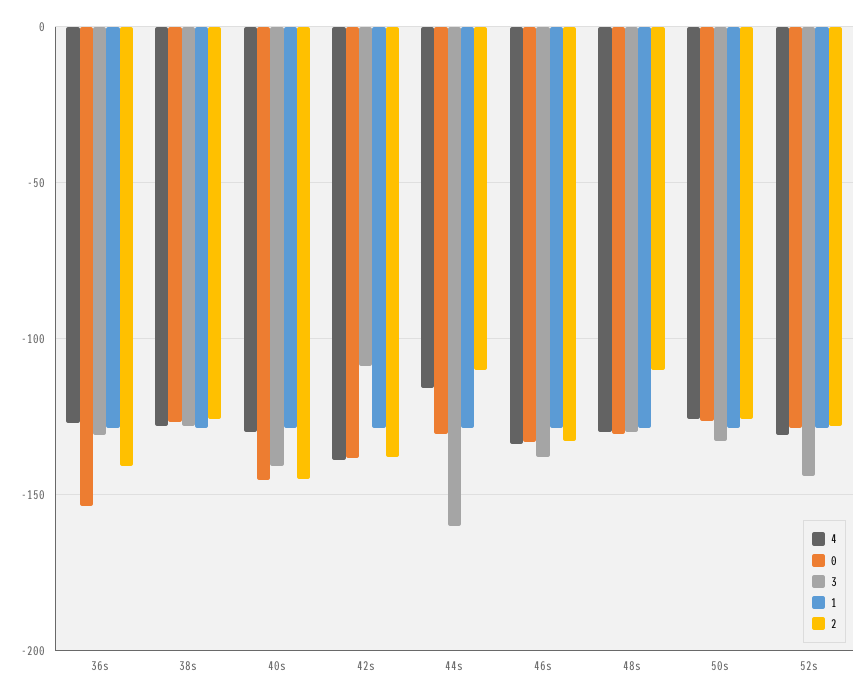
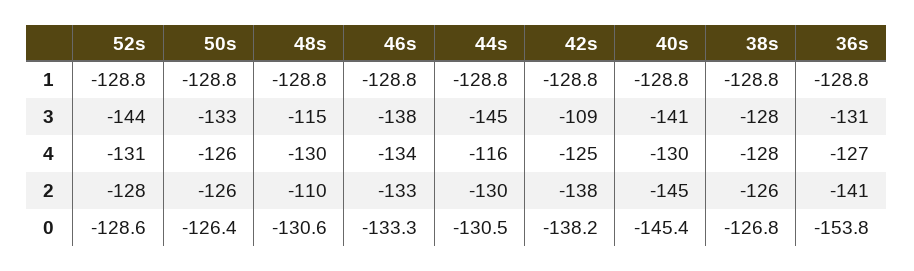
4, 42s: -140 -> -125
3, 44s: -160 -> -145
2, 44s: -110 -> -130
3, 48s: -130 -> -115

